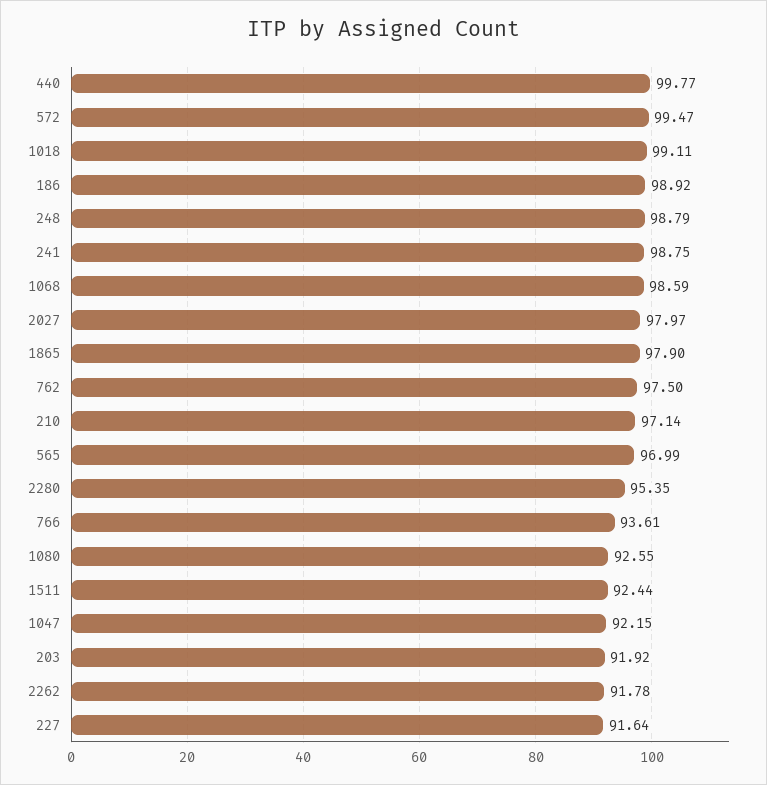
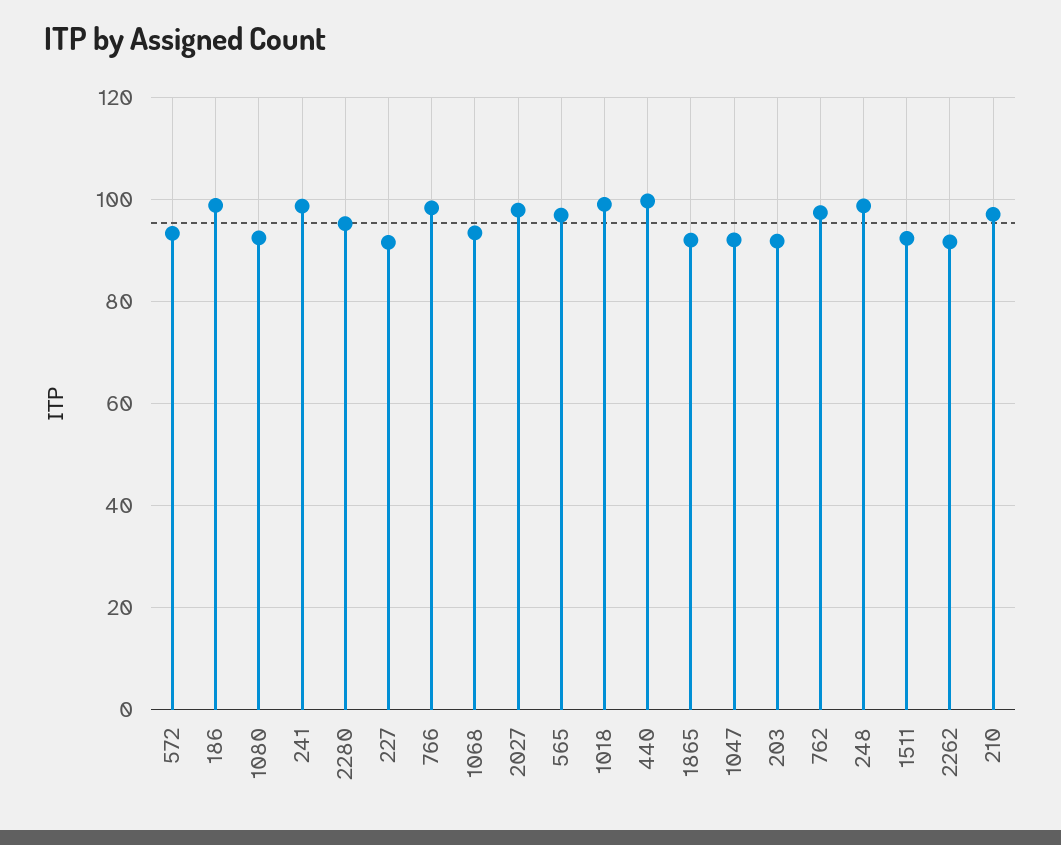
572: 99.47 -> 94
1068: 98.59 -> 94
1865: 97.9 -> 92
766: 93.61 -> 98

